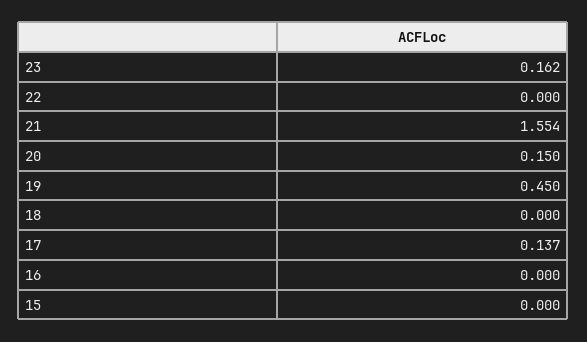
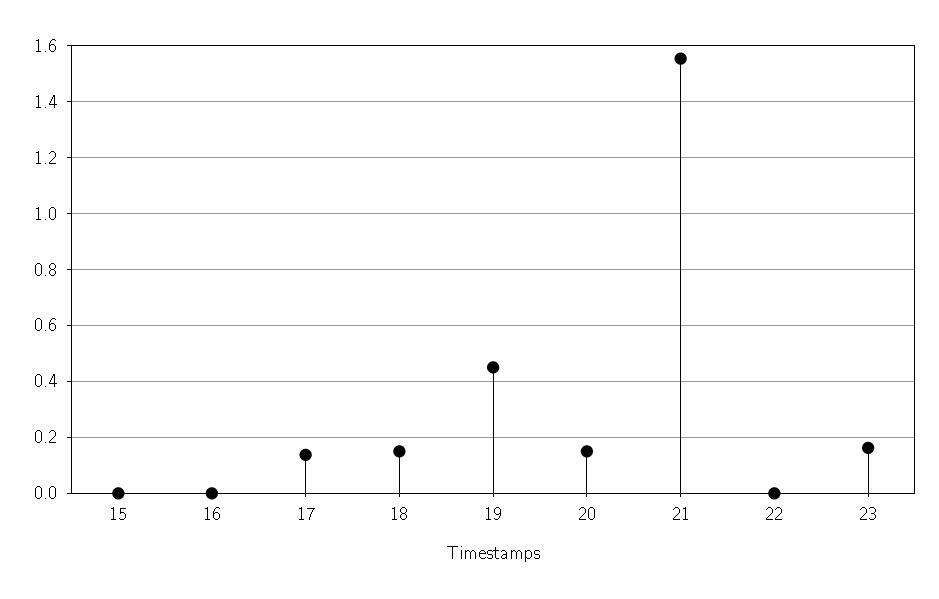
18: 0 -> 0.15

